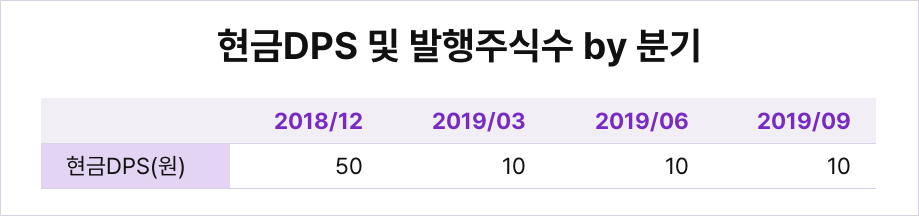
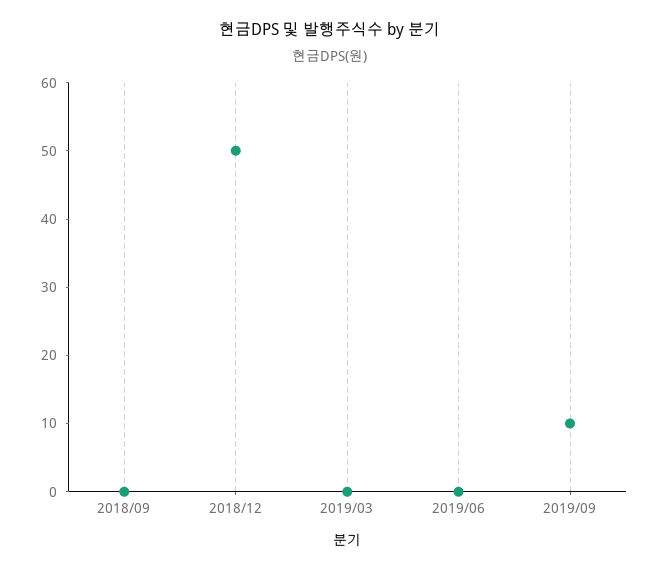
2019/03: 10 -> 0
2019/06: 10 -> 0
2018/09: none -> 0

